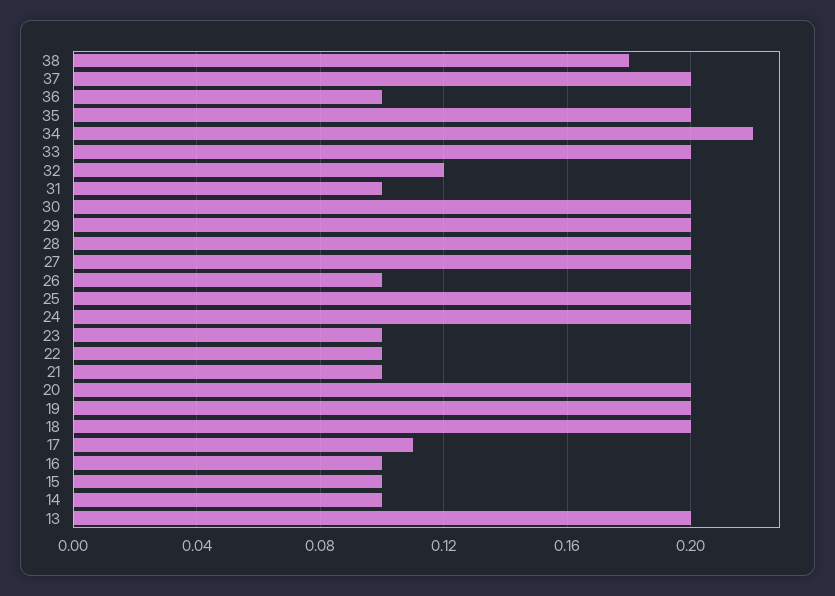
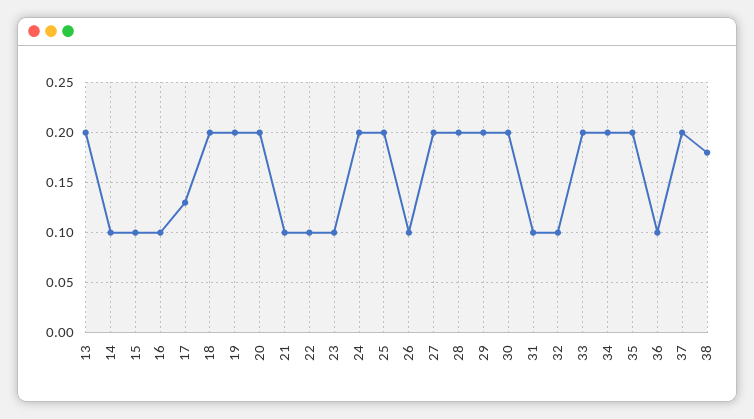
34: 0.22 -> 0.2
32: 0.12 -> 0.1
17: 0.11 -> 0.13

